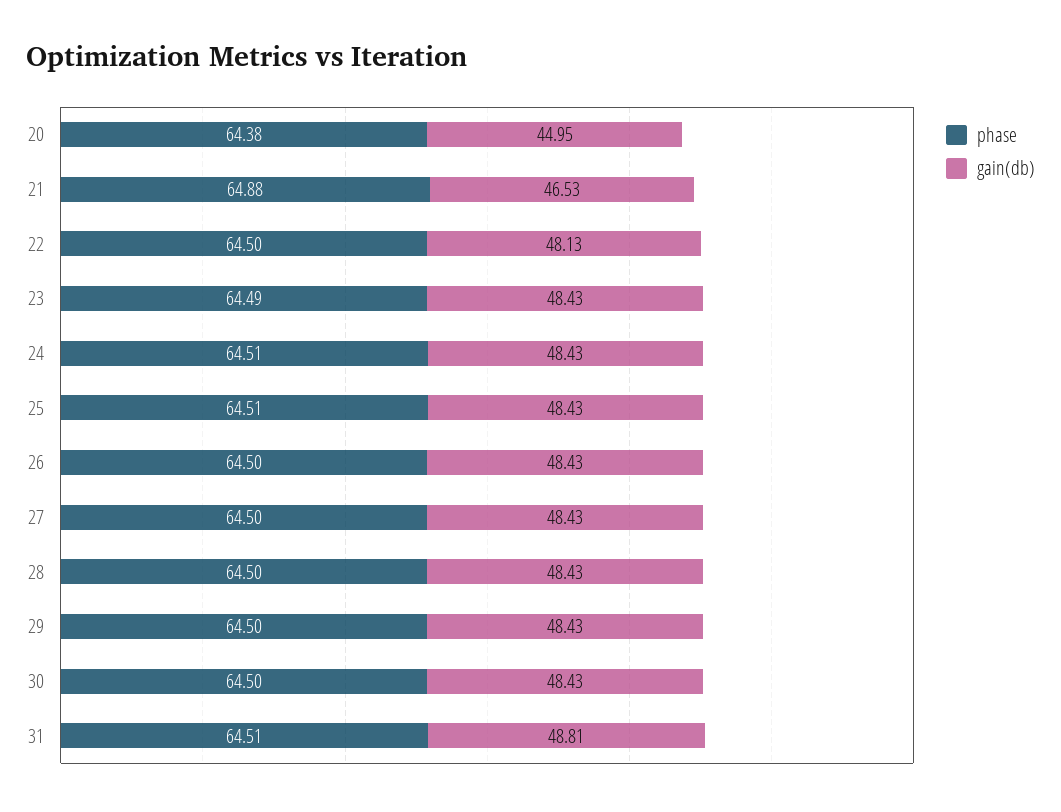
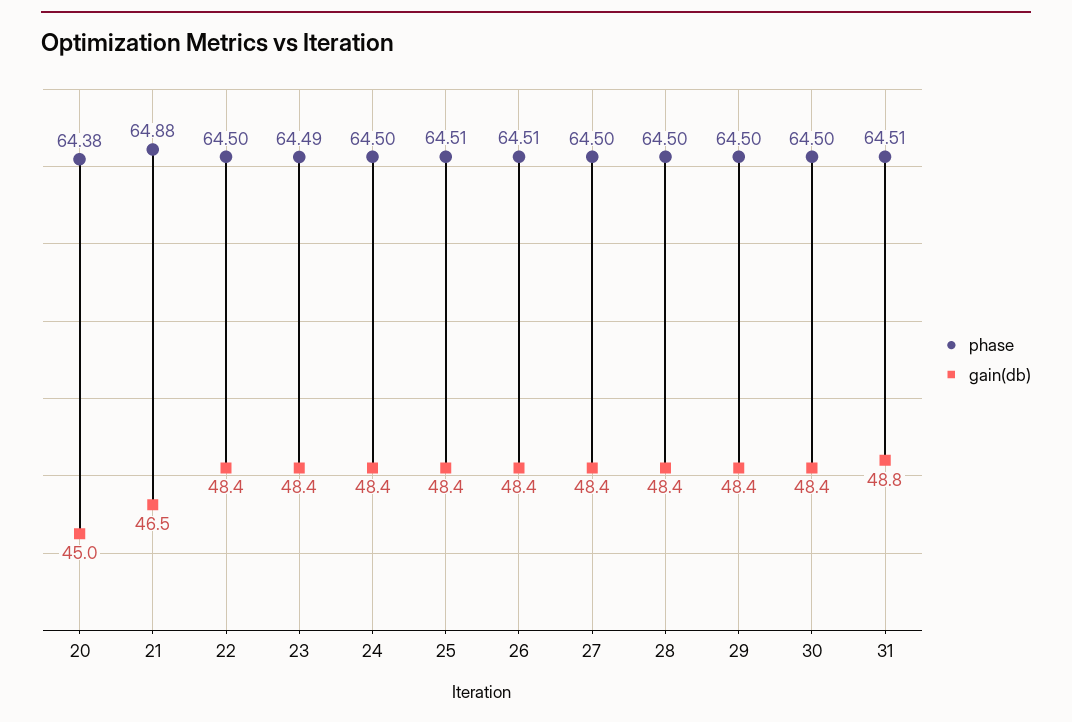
gain(db), 22: 48.13 -> 48.4
phase, 24: 64.51 -> 64.5
phase, 26: 64.5 -> 64.51

